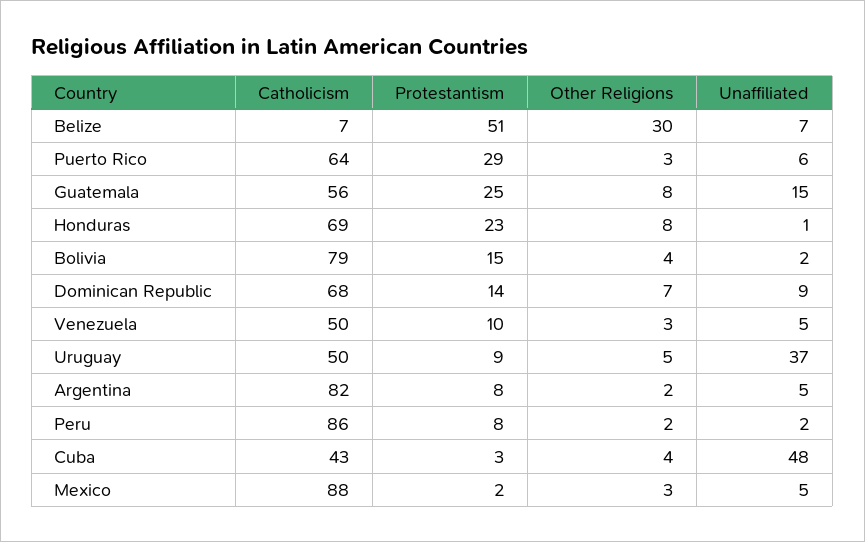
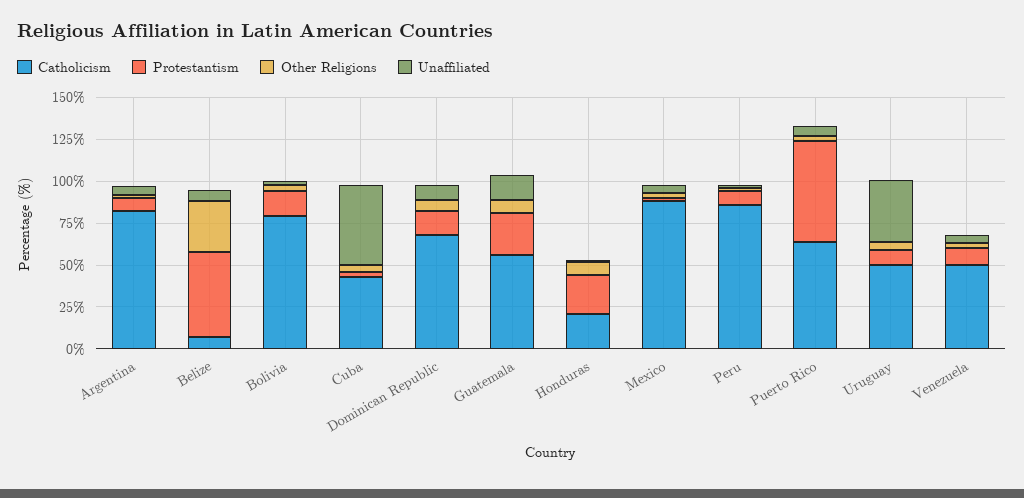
Protestantism, Puerto Rico: 29 -> 60
Catholicism, Honduras: 69 -> 20

